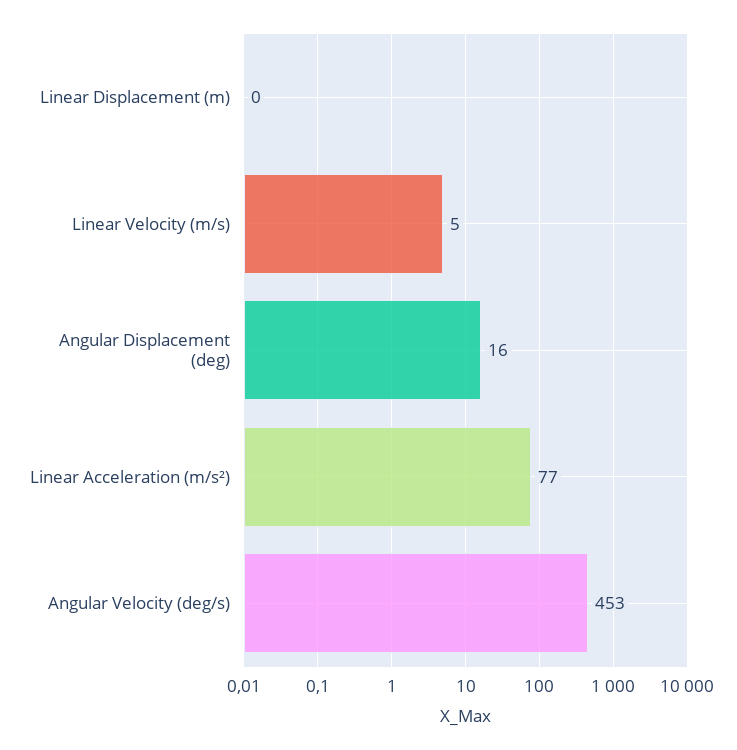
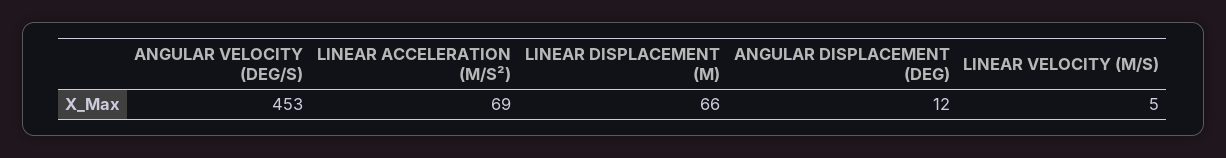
Linear Displacement (m): 0 -> 66
Angular Displacement (deg): 16 -> 12
Linear Acceleration (m/s²): 77 -> 69

